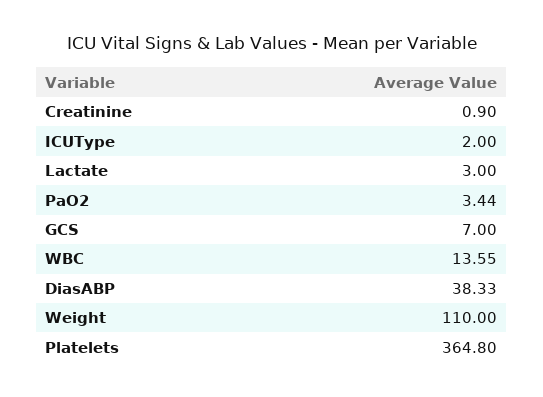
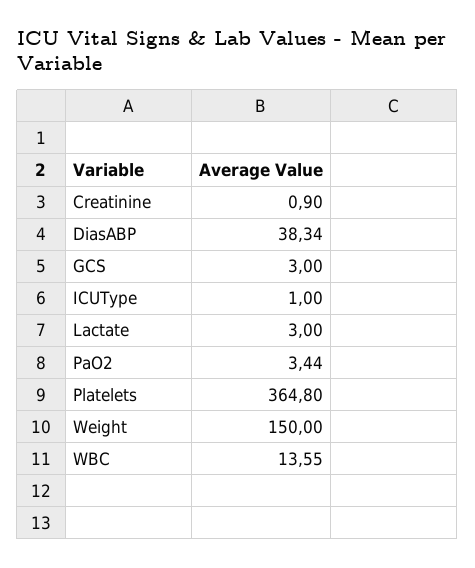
ICUType: 2 -> 1
GCS: 7 -> 3
DiasABP: 38.33 -> 38.34
Weight: 110 -> 150

